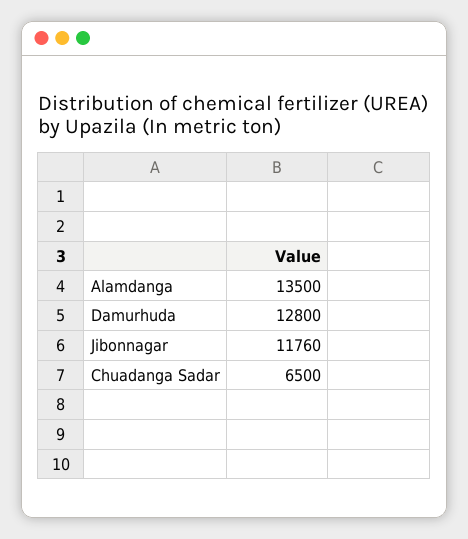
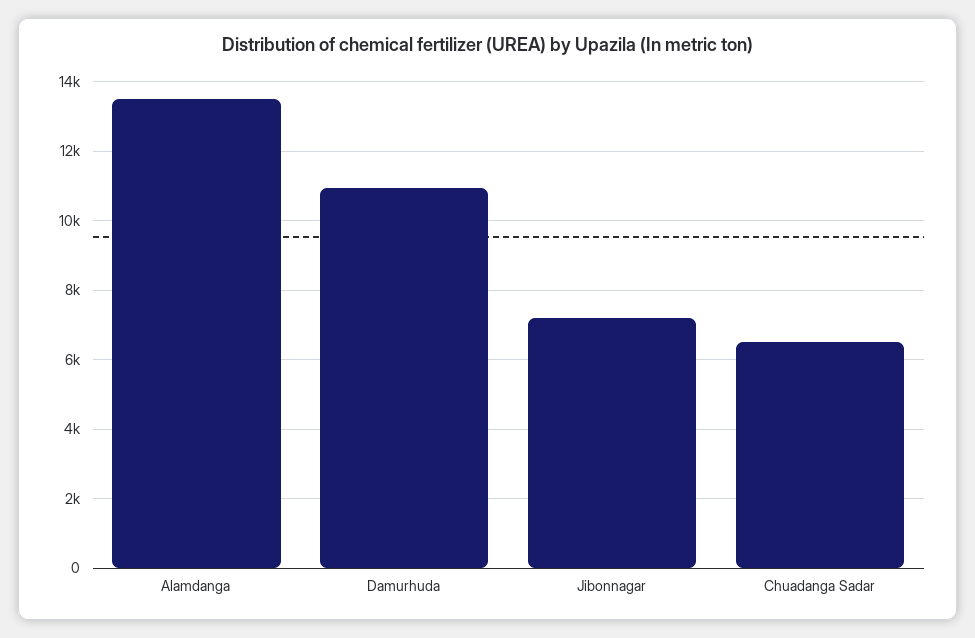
Damurhuda: 12800 -> 11000
Jibonnagar: 11760 -> 7200

